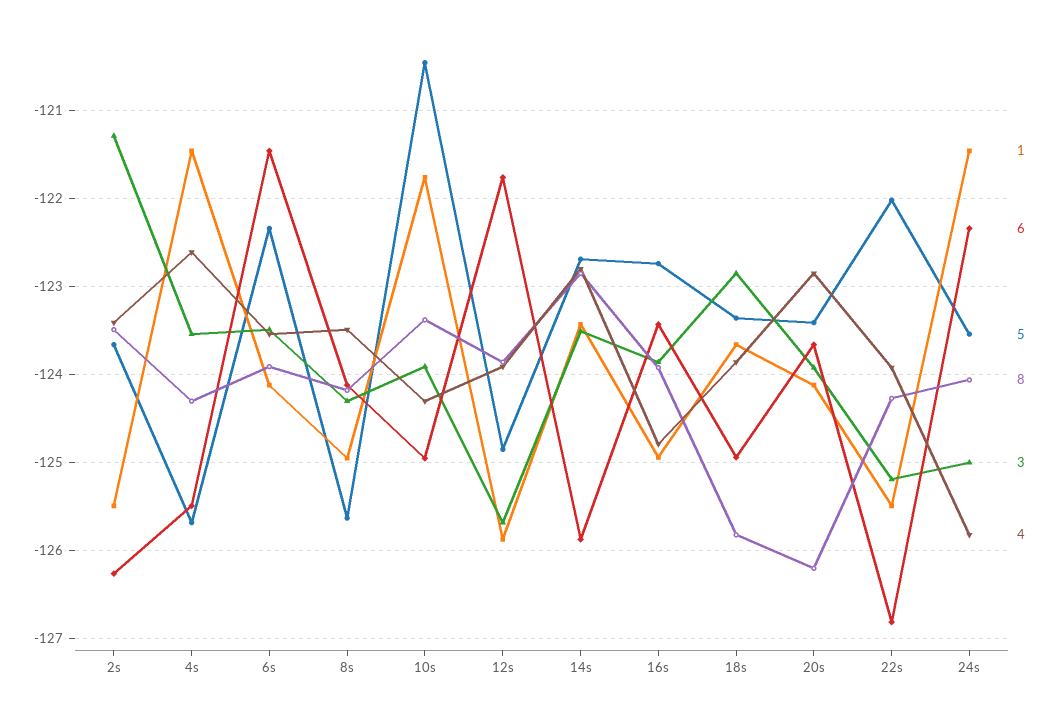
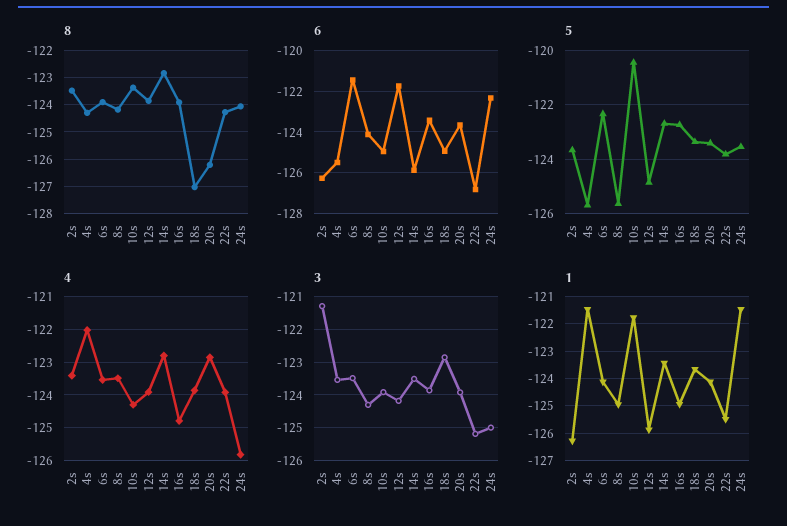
1, 2s: -125.5 -> -126.25
4, 4s: -122.6 -> -122
3, 12s: -125.7 -> -124.2
8, 18s: -125.8 -> -127
5, 22s: -122 -> -123.75

